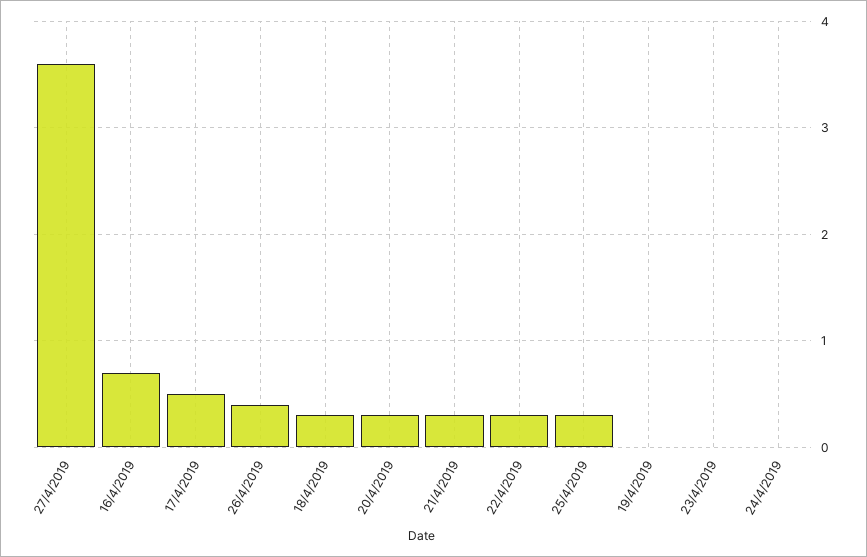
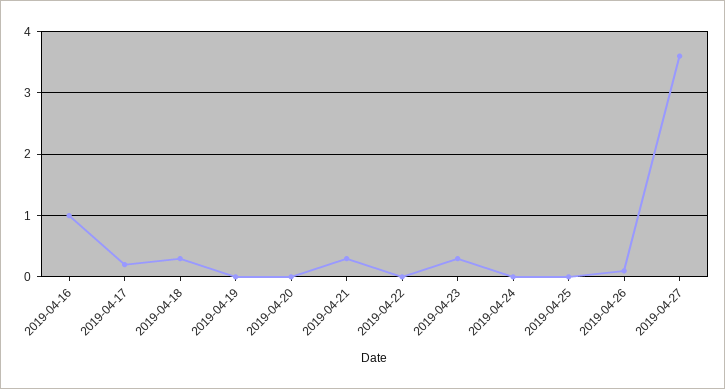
16/4/2019: 0.7 -> 1
17/4/2019: 0.5 -> 0.2
26/4/2019: 0.4 -> 0.1
20/4/2019: 0.3 -> 0
22/4/2019: 0.3 -> 0
25/4/2019: 0.3 -> 0
23/4/2019: 0 -> 0.3

